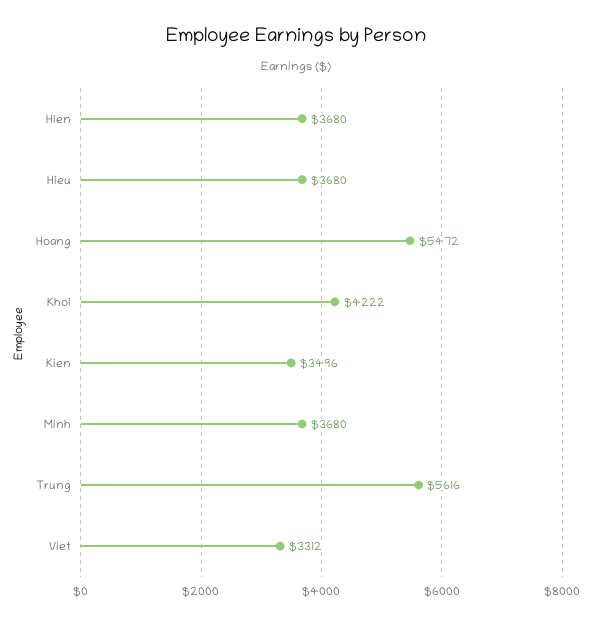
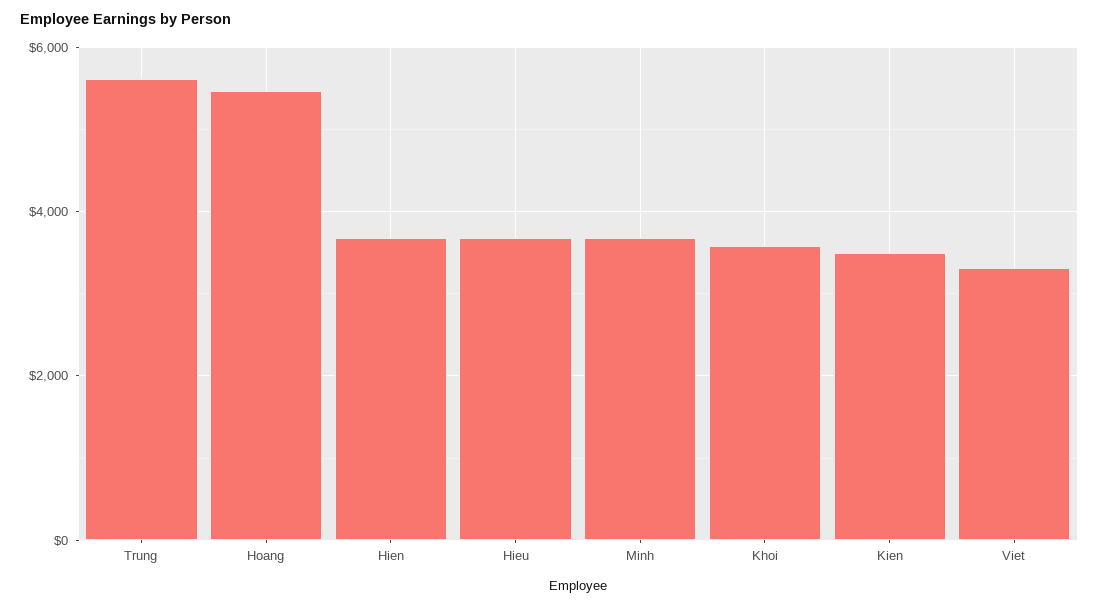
Khoi: 4222 -> 3600

